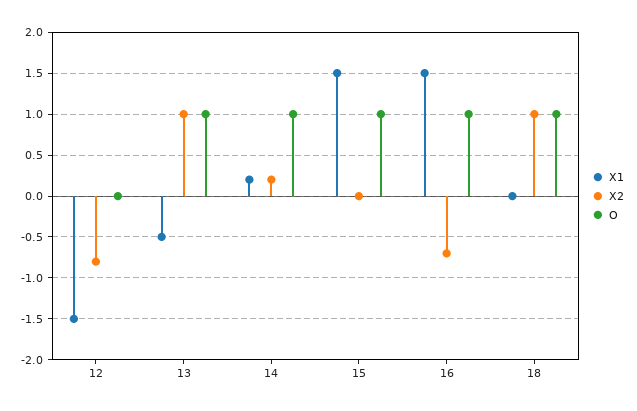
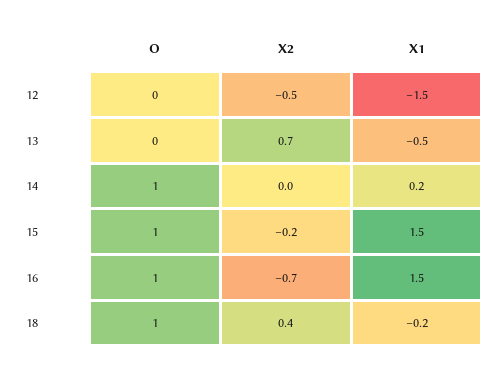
X2, 12: -0.8 -> -0.5
X2, 13: 1 -> 0.7
O, 13: 1 -> 0
X2, 14: 0.2 -> 0
X2, 15: 0 -> -0.2
X1, 18: 0 -> -0.2
X2, 18: 1 -> 0.4

